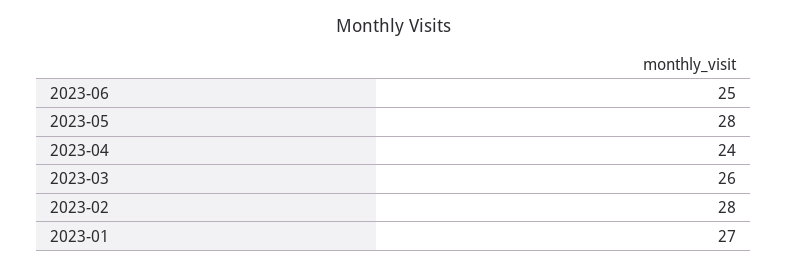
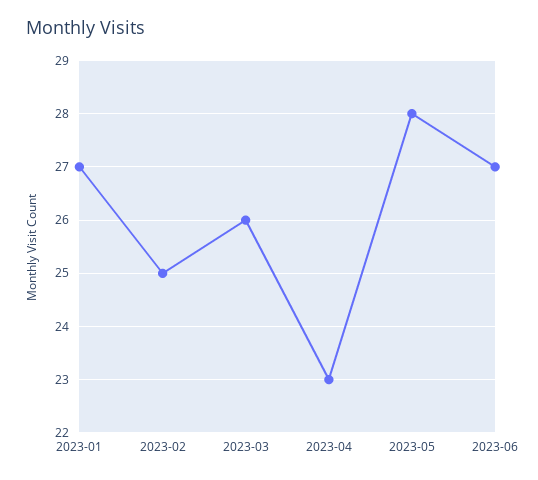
2023-06: 25 -> 27
2023-04: 24 -> 23
2023-02: 28 -> 25

